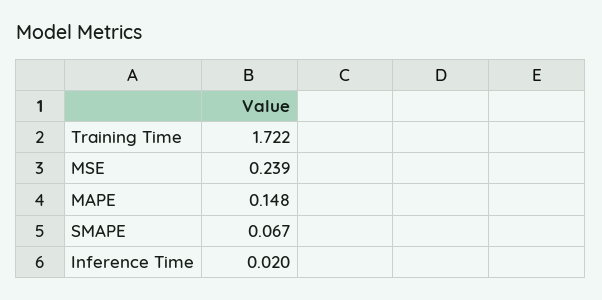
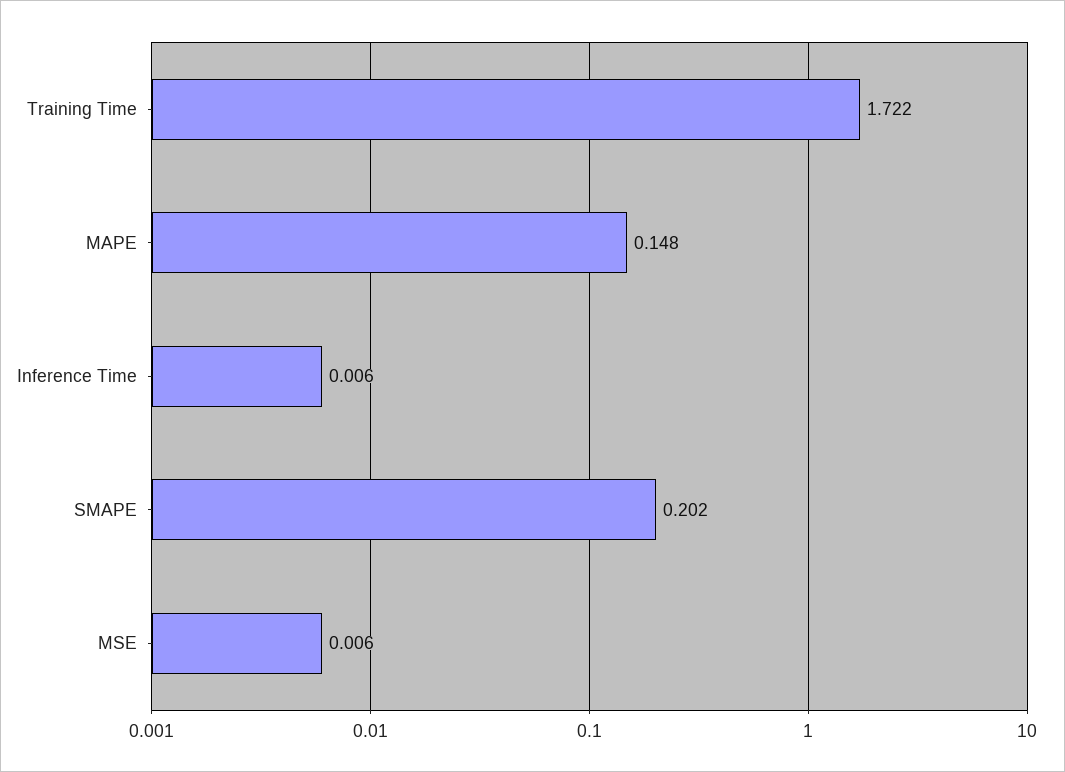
MSE: 0.239 -> 0.006
SMAPE: 0.067 -> 0.202
Inference Time: 0.02 -> 0.006

